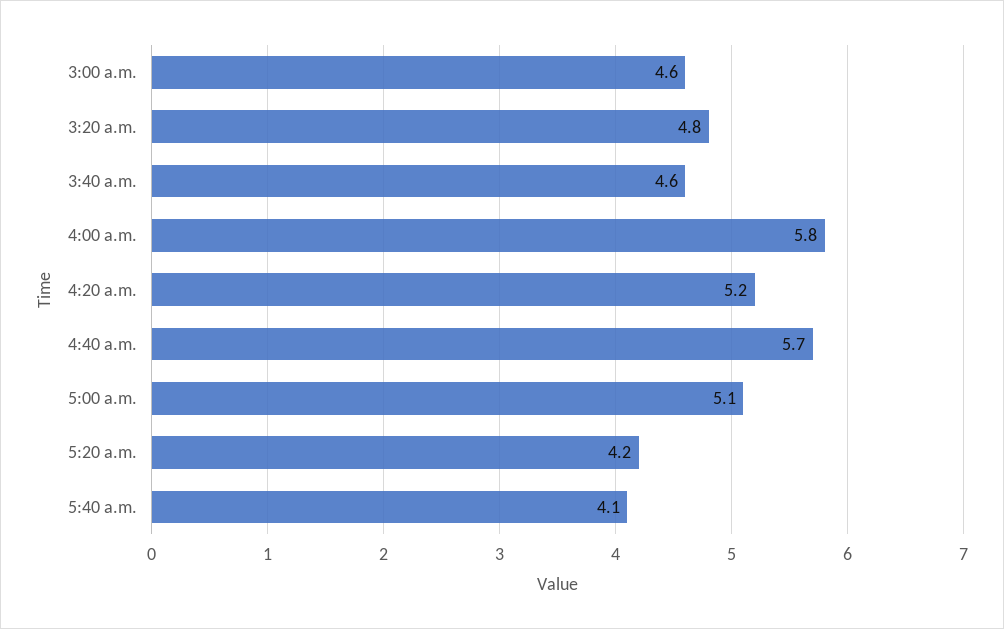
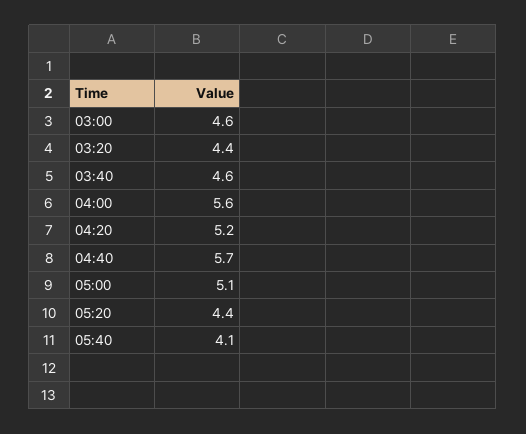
3:20 a.m.: 4.8 -> 4.4
4:00 a.m.: 5.8 -> 5.6
5:20 a.m.: 4.2 -> 4.4

